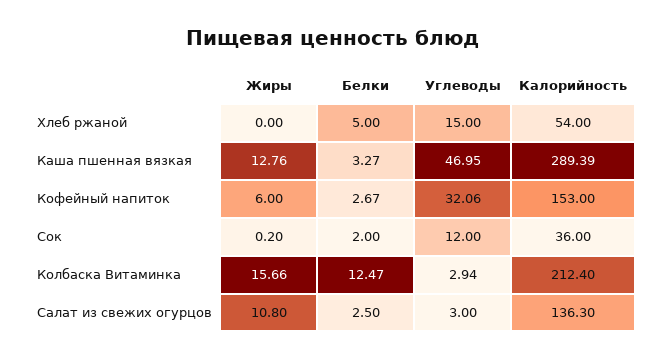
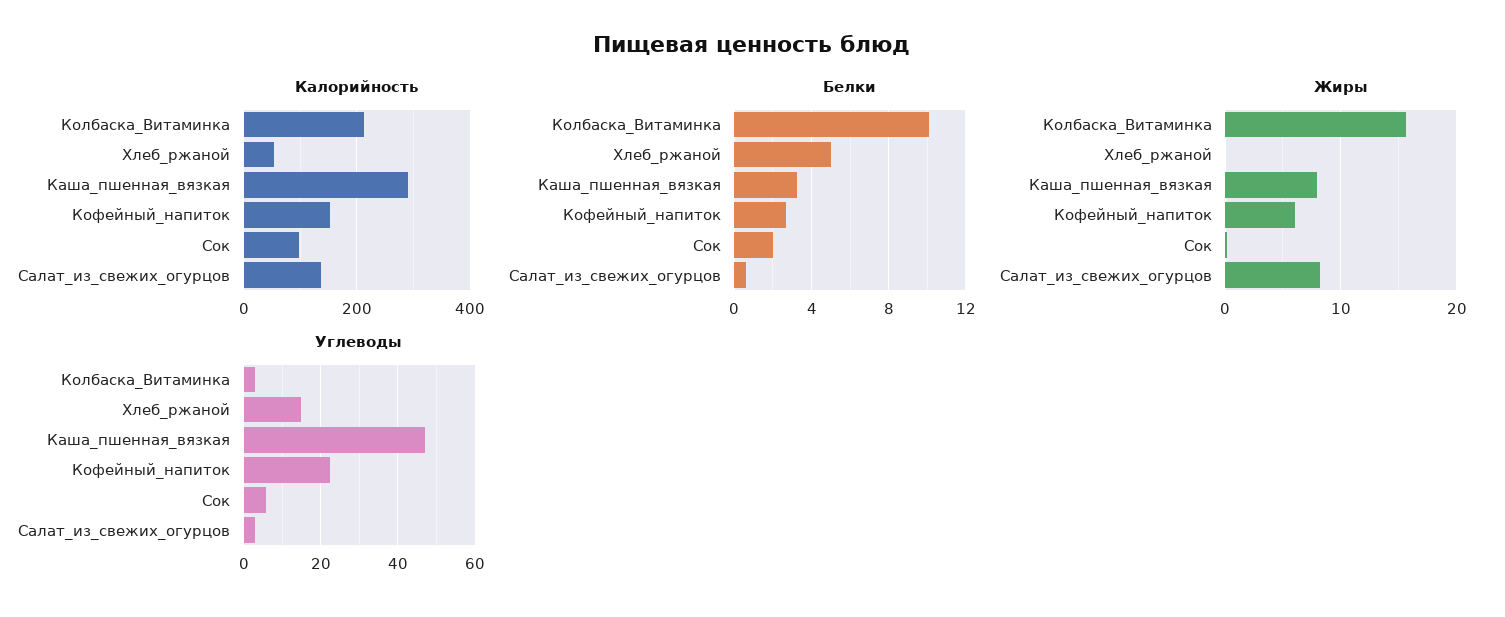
Жиры, Каша пшенная вязкая: 12.76 -> 8
Углеводы, Кофейный напиток: 32.06 -> 22
Углеводы, Сок: 12 -> 6
Калорийность, Сок: 36 -> 100
Белки, Колбаска Витаминка: 12.47 -> 10
Жиры, Салат из свежих огурцов: 10.8 -> 8
Белки, Салат из свежих огурцов: 2.5 -> 0.5

